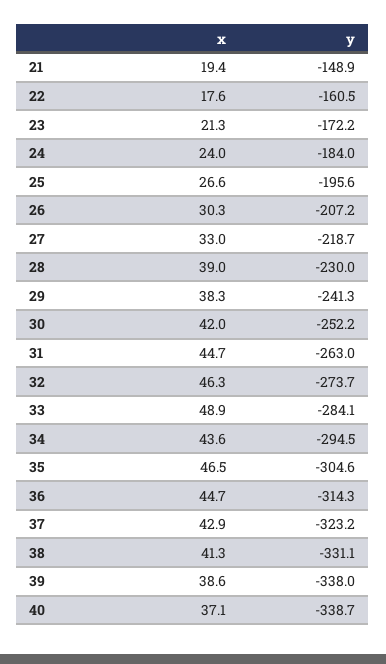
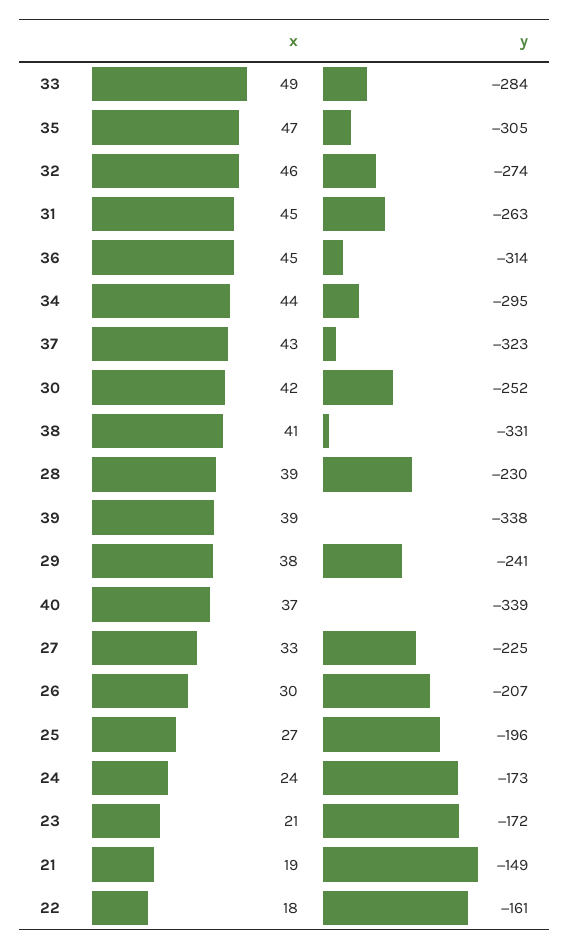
y, 24: -184 -> -173
y, 27: -218.7 -> -225

